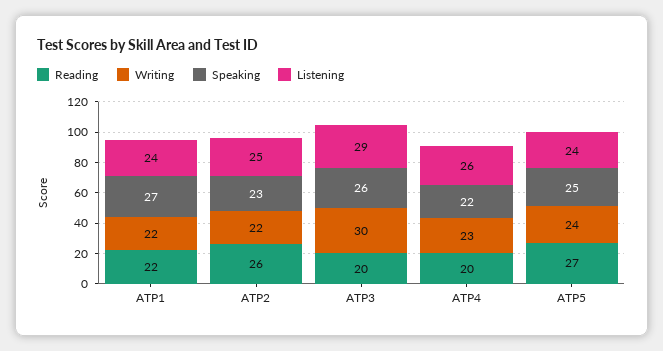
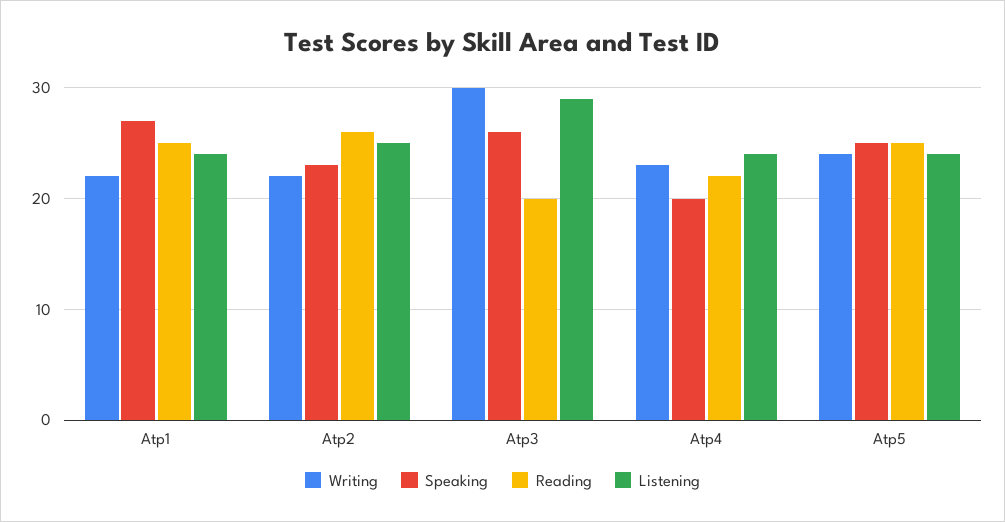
Reading, ATP1: 22 -> 25
Reading, ATP4: 20 -> 22
Speaking, ATP4: 22 -> 20
Listening, ATP4: 26 -> 24
Reading, ATP5: 27 -> 25

